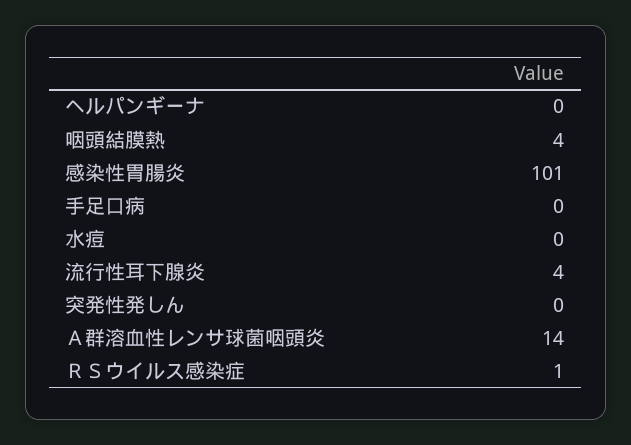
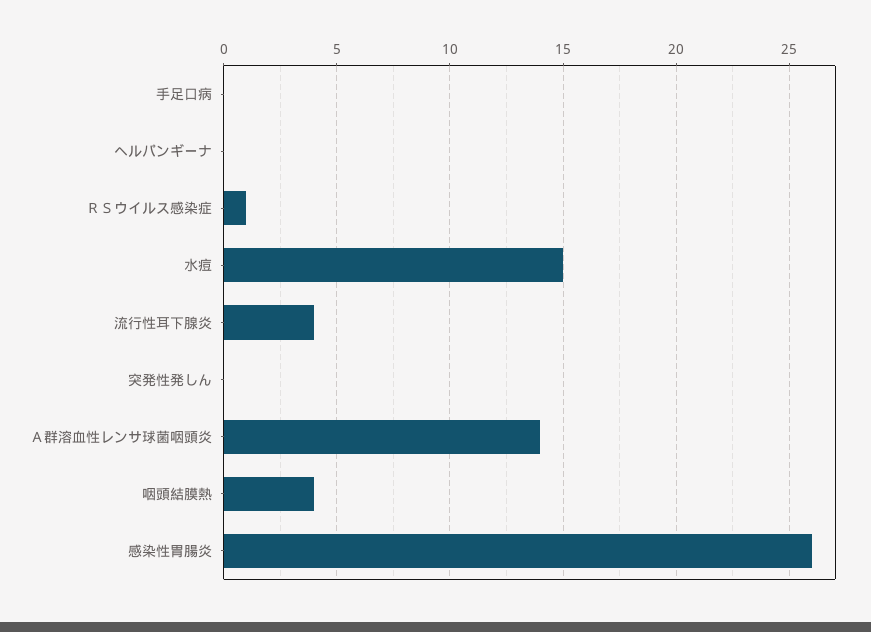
感染性胃腸炎: 101 -> 26
水痘: 0 -> 15

